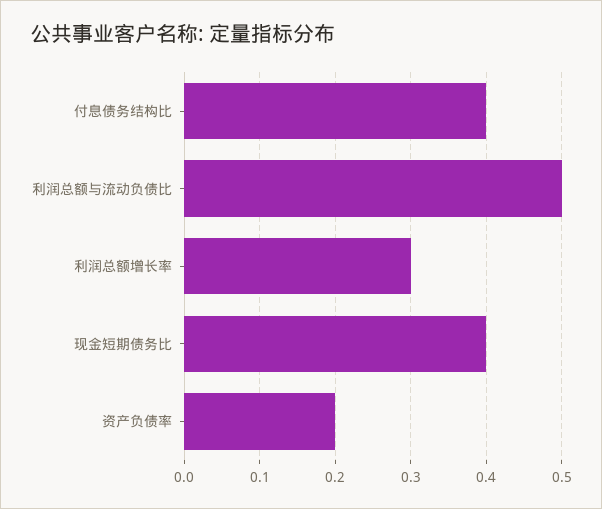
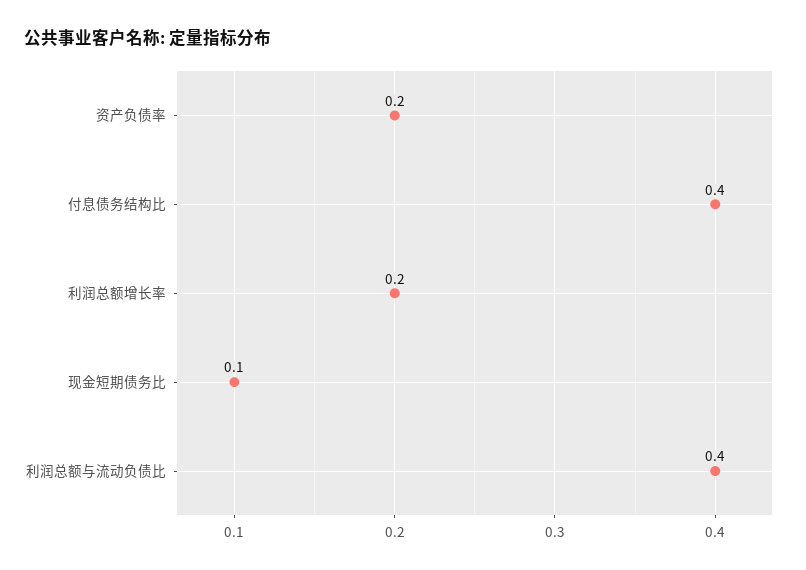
利润总额与流动负债比: 0.5 -> 0.4
利润总额增长率: 0.3 -> 0.2
现金短期债务比: 0.4 -> 0.1

